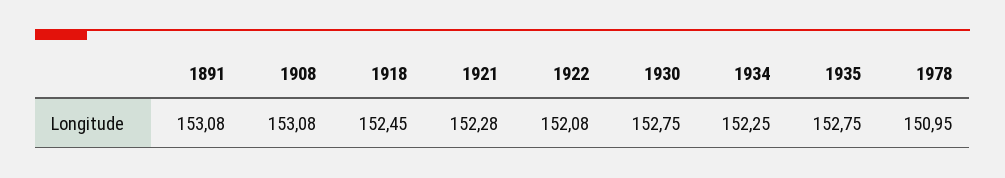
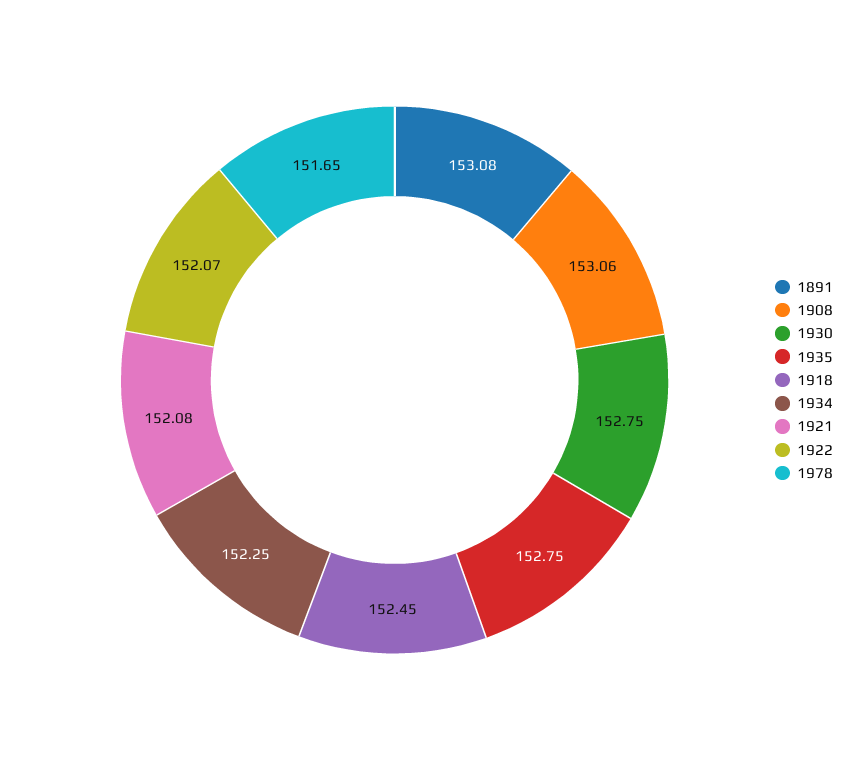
1908: 153.08 -> 153.06
1921: 152.28 -> 152.08
1922: 152.08 -> 152.07
1978: 150.95 -> 151.65

